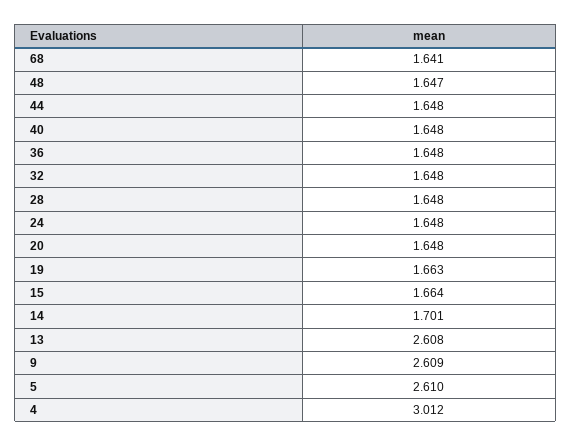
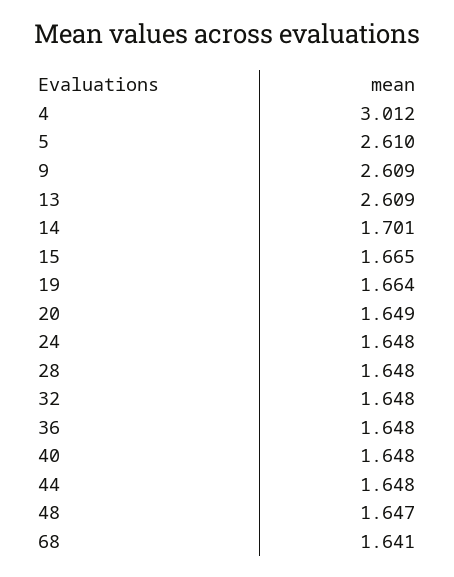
20: 1.648 -> 1.649
19: 1.663 -> 1.664
15: 1.664 -> 1.665
13: 2.608 -> 2.609

